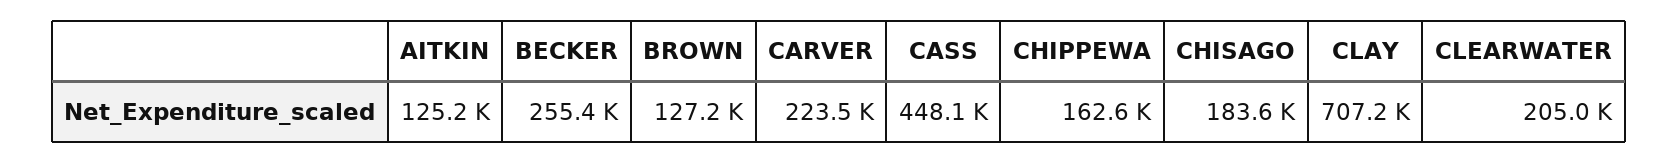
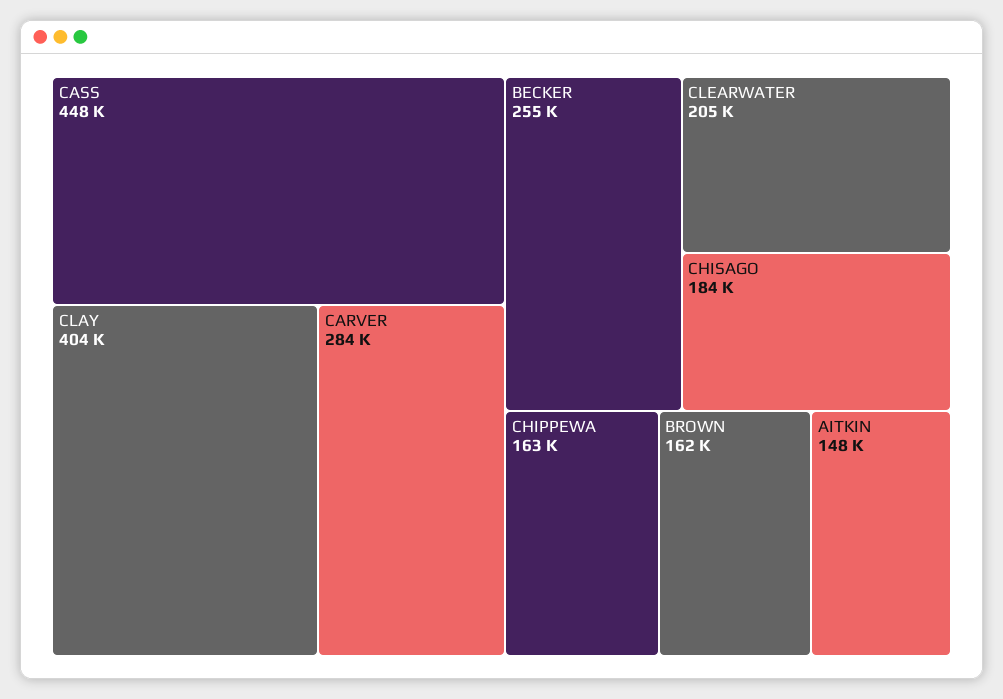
AITKIN: 125200 -> 148000
BROWN: 127200 -> 162000
CARVER: 223500 -> 284000
CLAY: 707200 -> 404000

